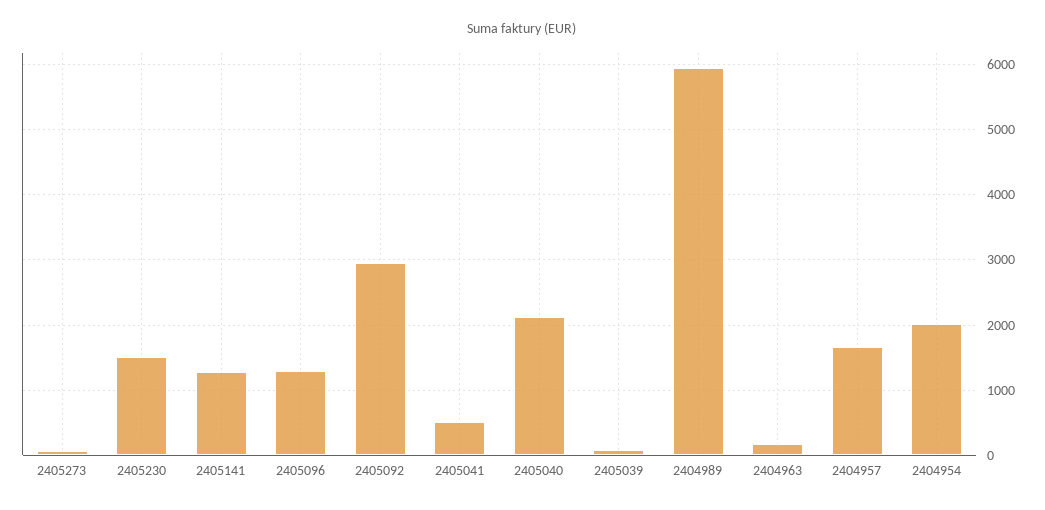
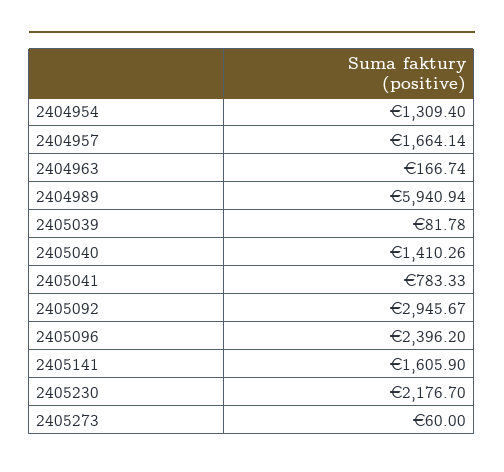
2405230: 1500 -> 2176.7
2405141: 1300 -> 1605.9
2405096: 1300 -> 2396.2
2405041: 500 -> 783.33
2405040: 2100 -> 1410.26
2404954: 2000 -> 1309.4

